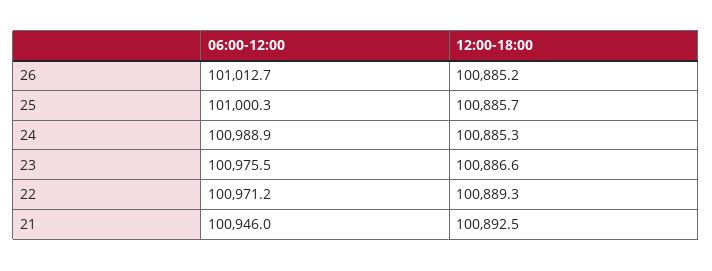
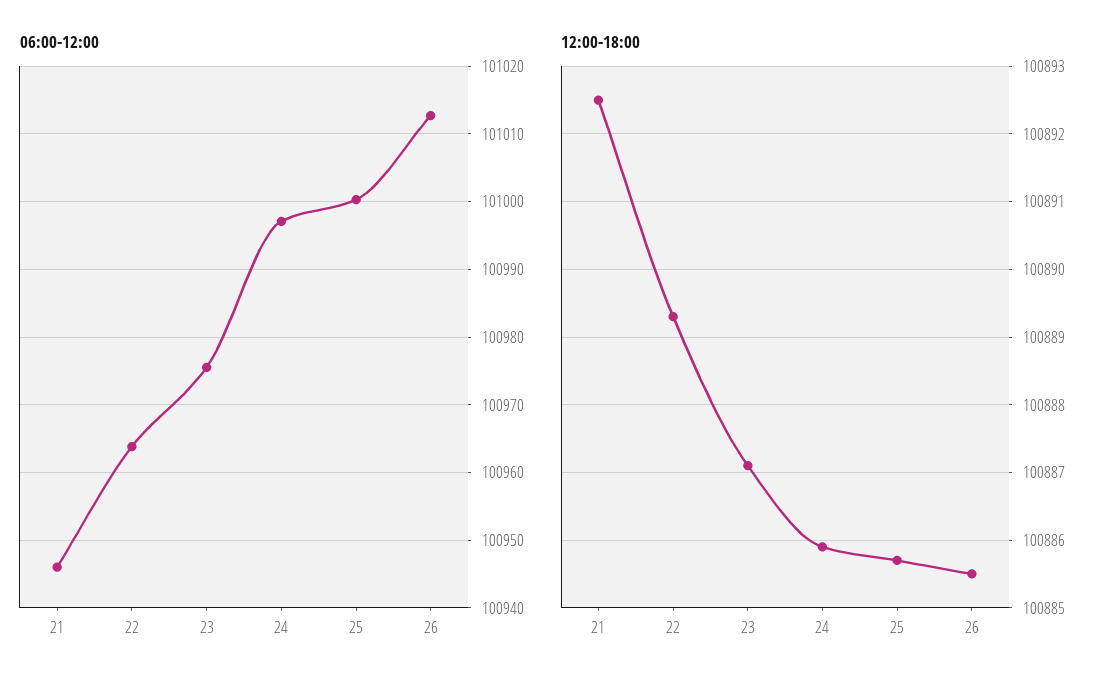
12:00-18:00, 26: 100885.2 -> 100885.5
06:00-12:00, 24: 100988.9 -> 100997
12:00-18:00, 24: 100885.3 -> 100885.9
12:00-18:00, 23: 100886.6 -> 100887.1
06:00-12:00, 22: 100971.2 -> 100964

